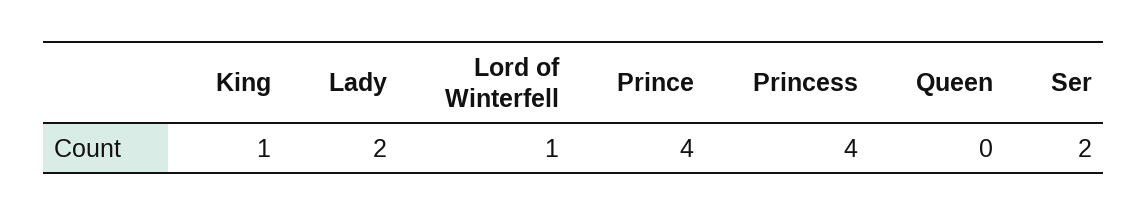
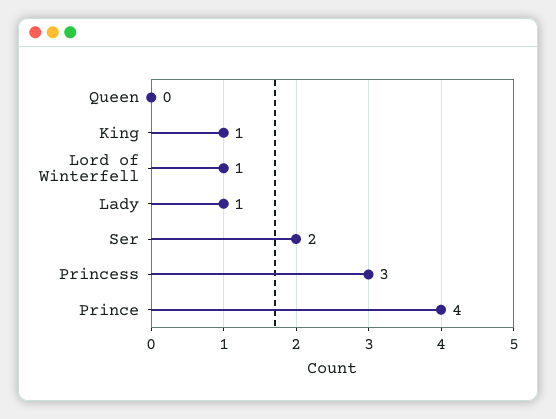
Lady: 2 -> 1
Princess: 4 -> 3

